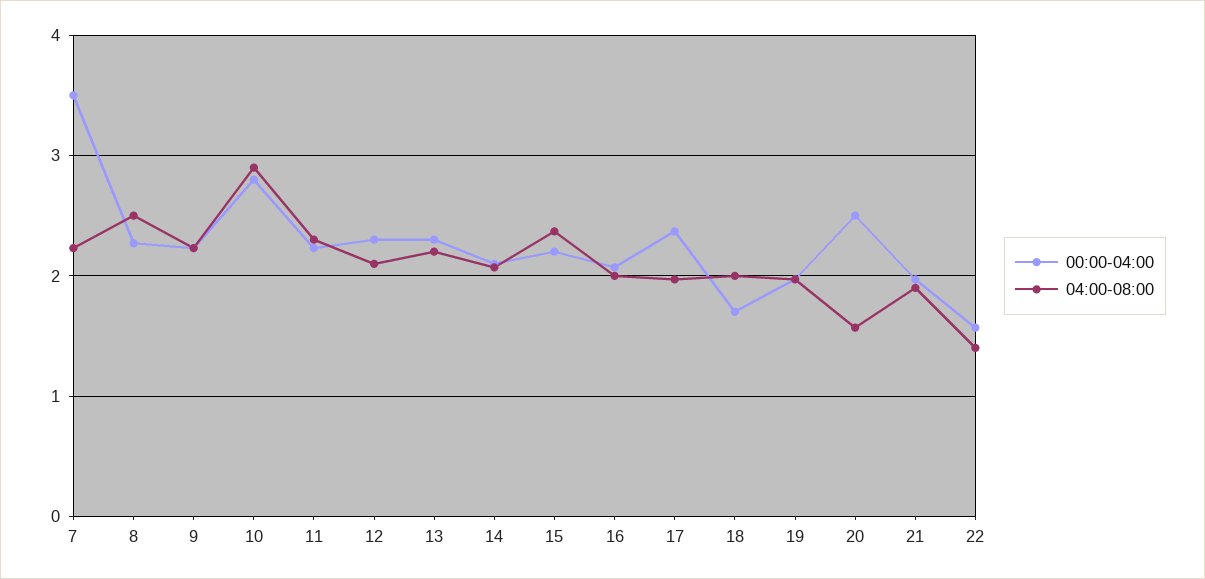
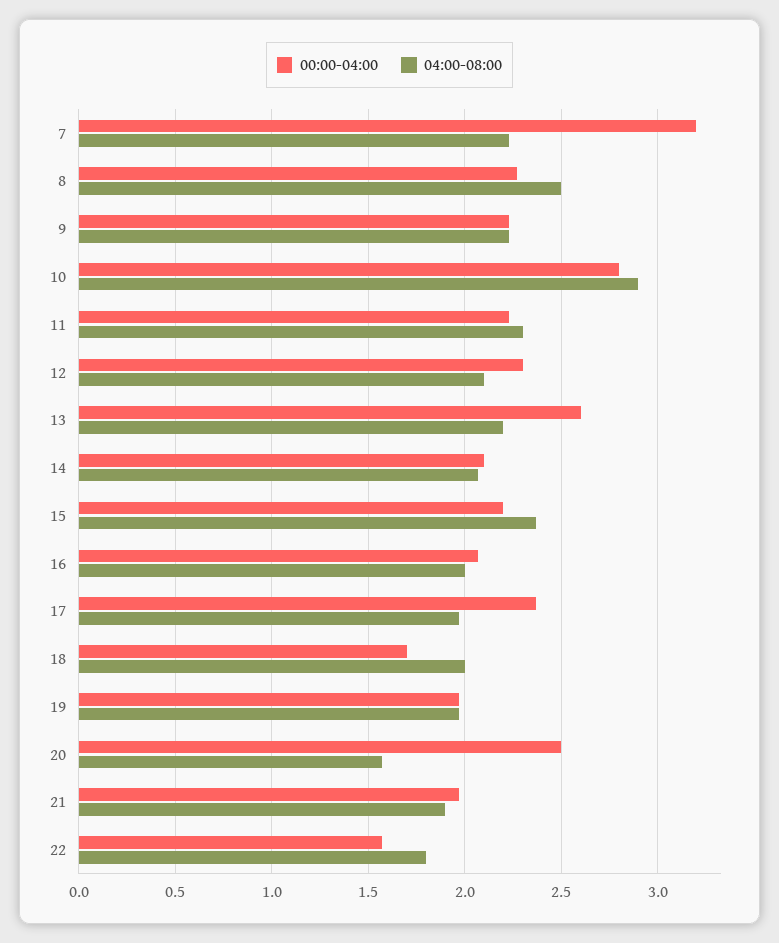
00:00-04:00, 7: 3.5 -> 3.2
00:00-04:00, 13: 2.3 -> 2.6
04:00-08:00, 22: 1.4 -> 1.8

